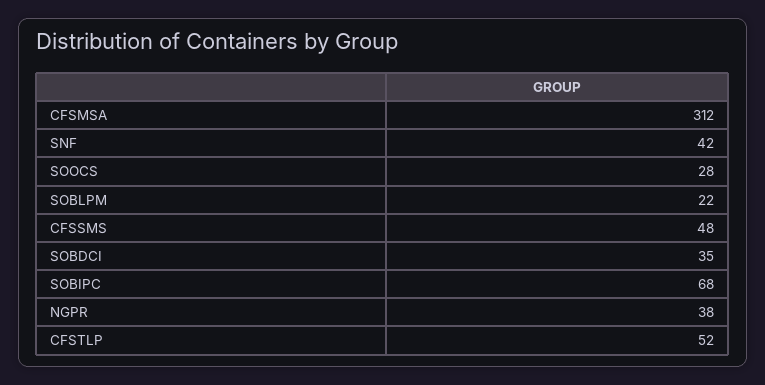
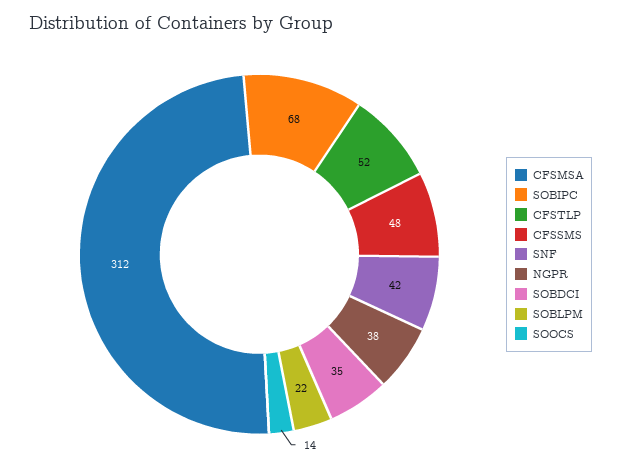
SOOCS: 28 -> 14

